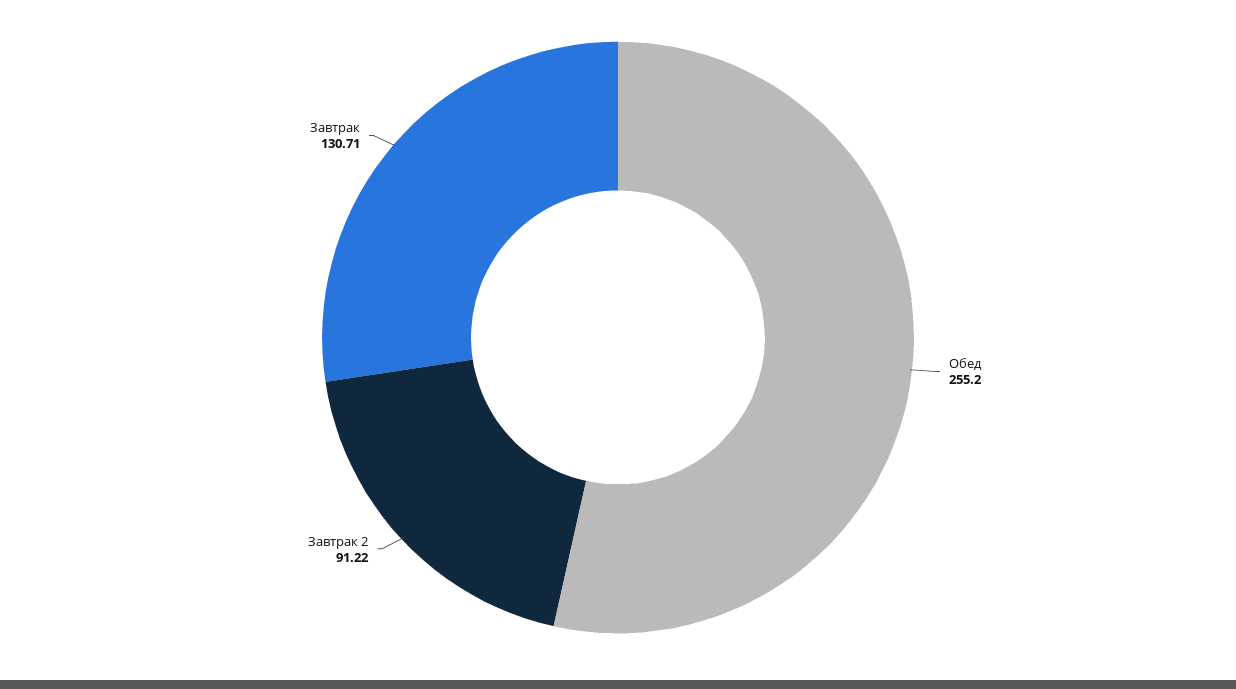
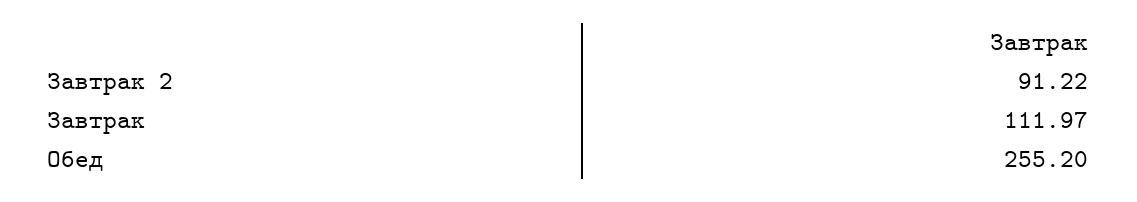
Завтрак: 130.71 -> 111.97

